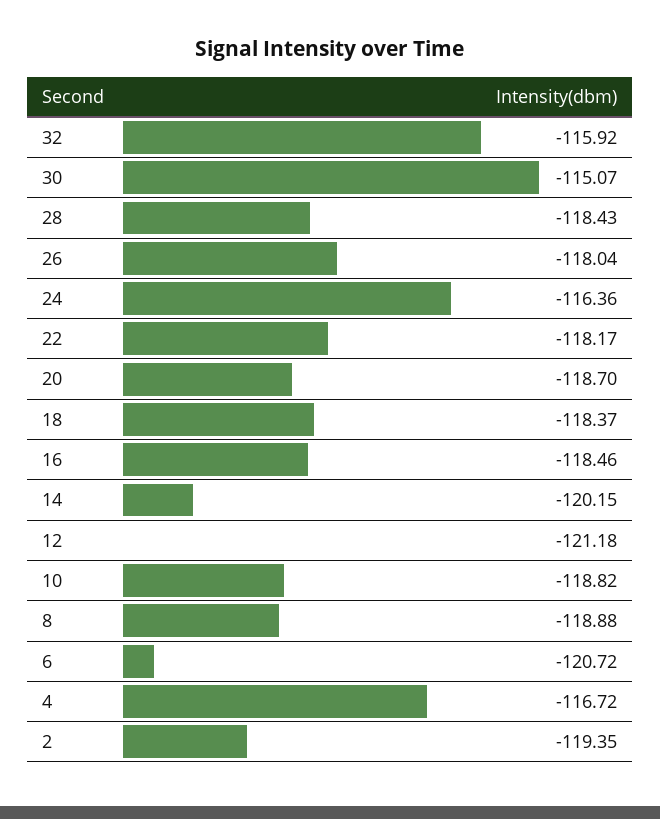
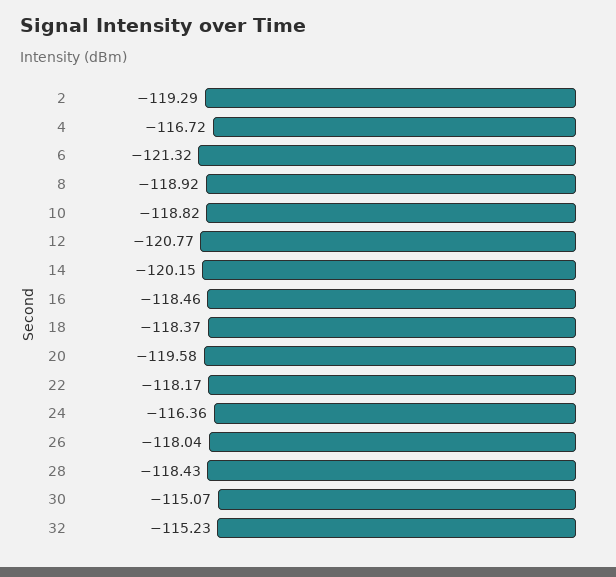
32: -115.92 -> -115.23
20: -118.7 -> -119.58
12: -121.18 -> -120.77
8: -118.88 -> -118.92
6: -120.72 -> -121.32
2: -119.35 -> -119.29

